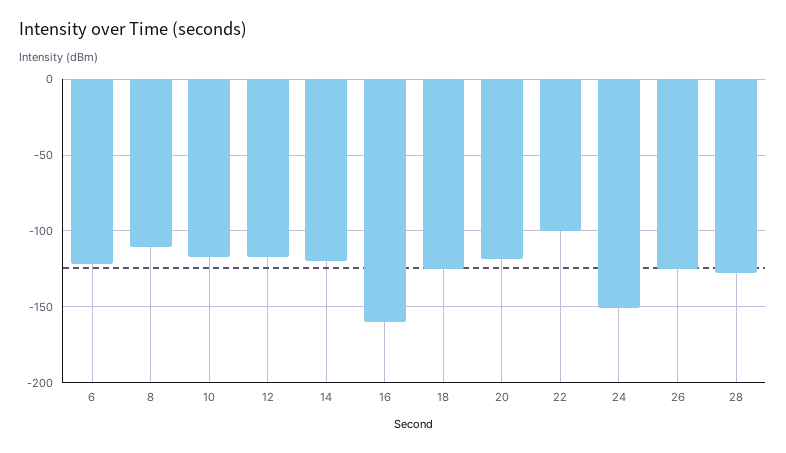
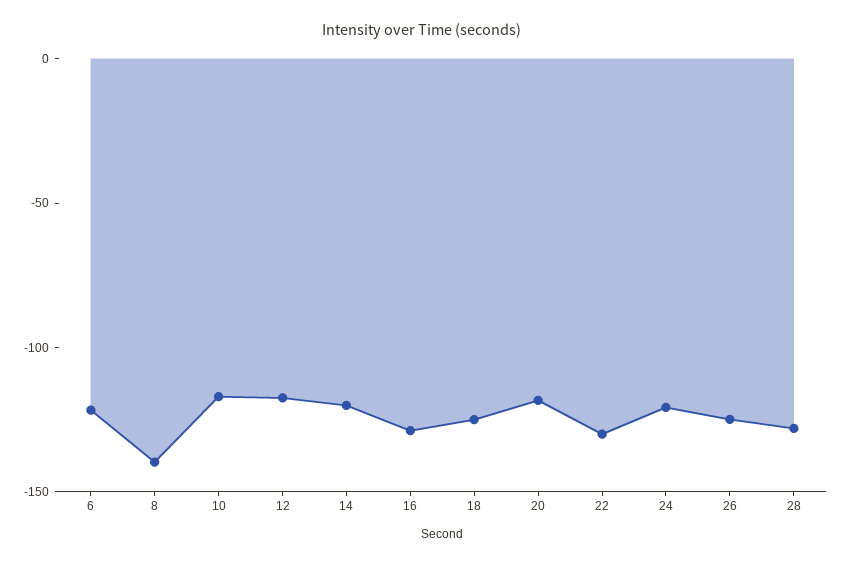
8: -110 -> -140
16: -160 -> -130
22: -100 -> -130
24: -150 -> -120

